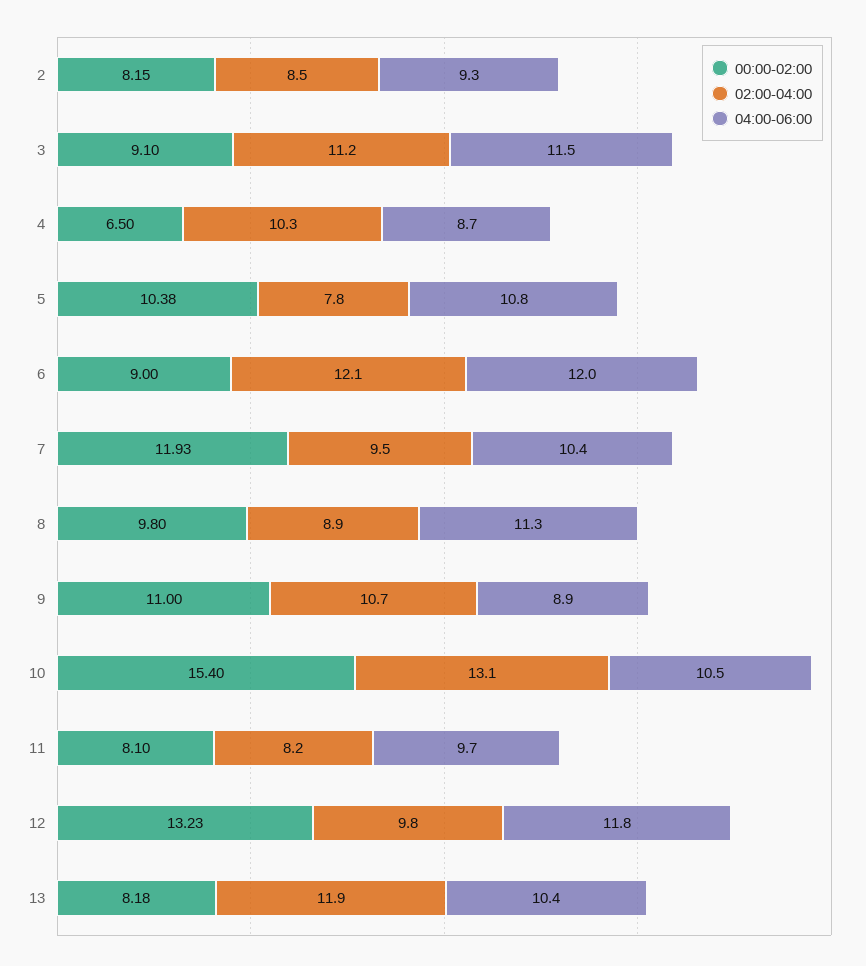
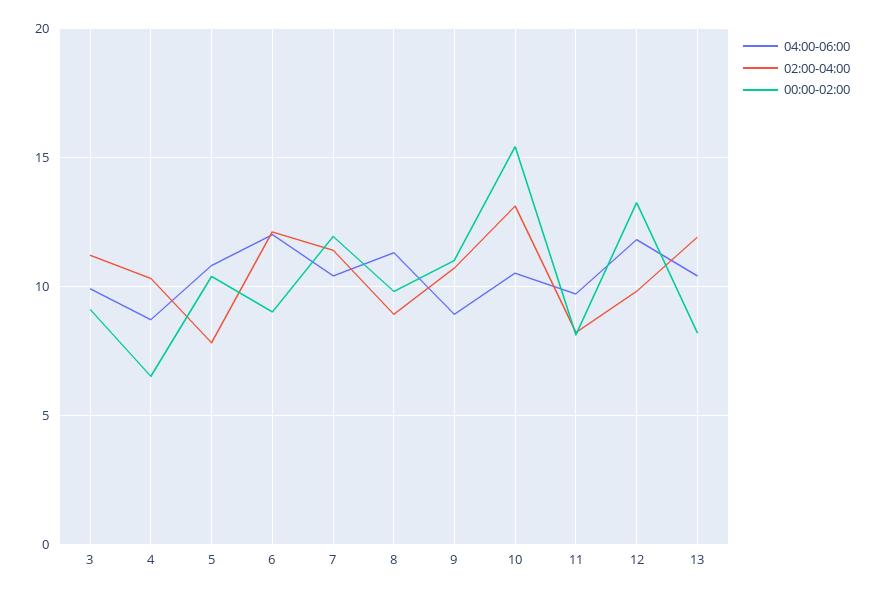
00:00-02:00, 2: 8.15 -> none
02:00-04:00, 2: 8.5 -> none
04:00-06:00, 2: 9.3 -> none
04:00-06:00, 3: 11.5 -> 10
02:00-04:00, 7: 9.5 -> 11.5

